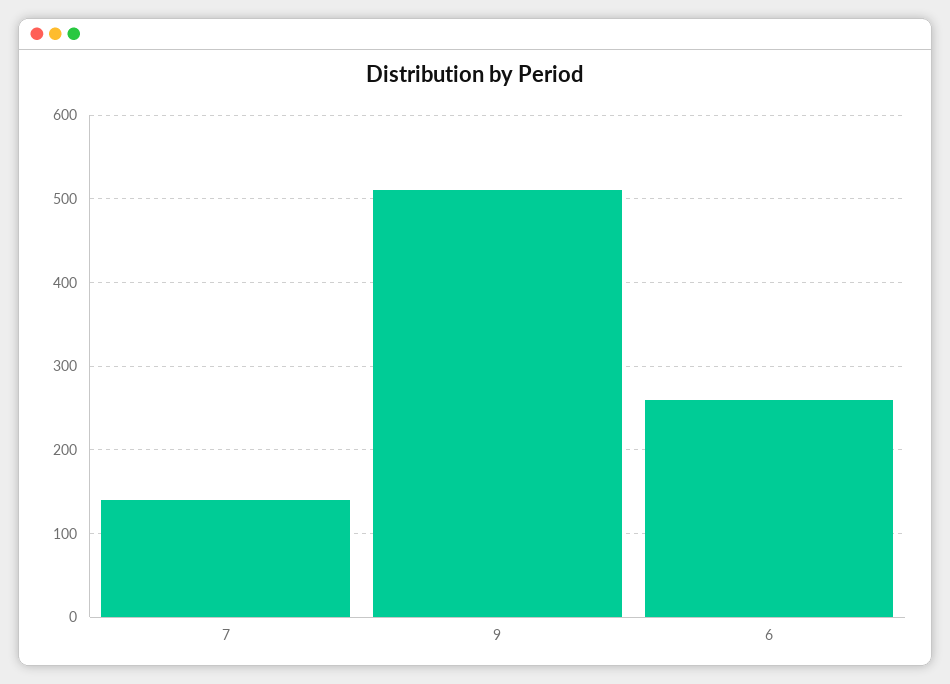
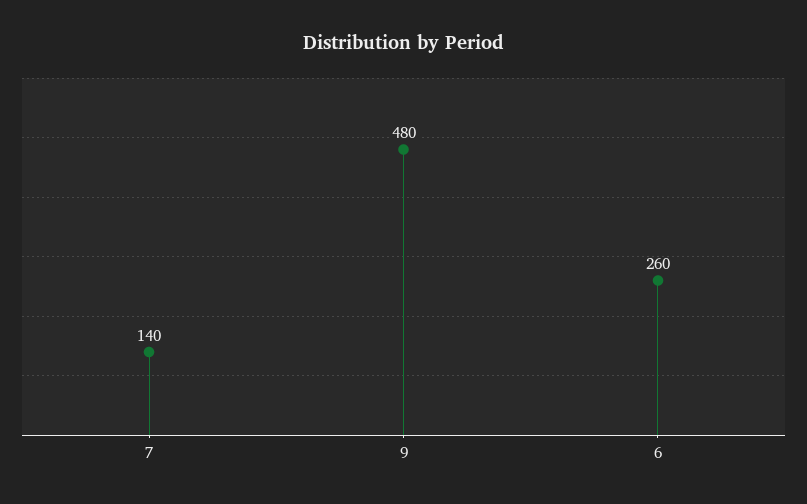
9: 510 -> 480

